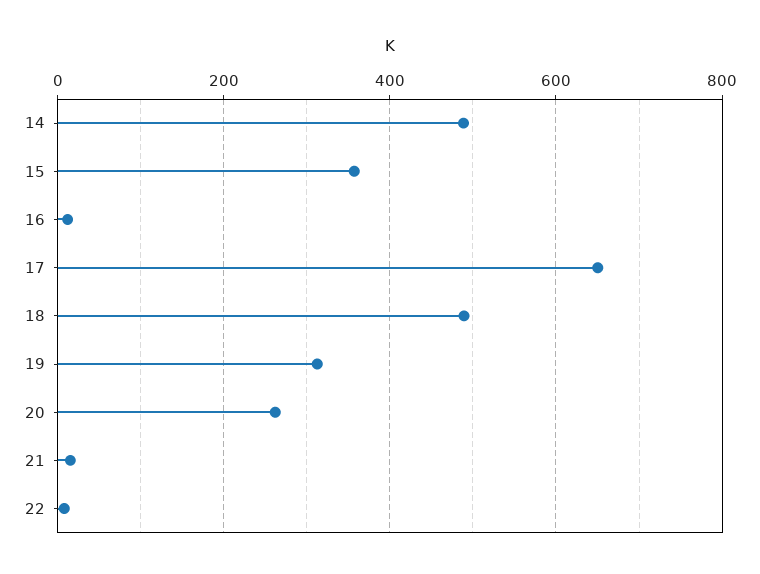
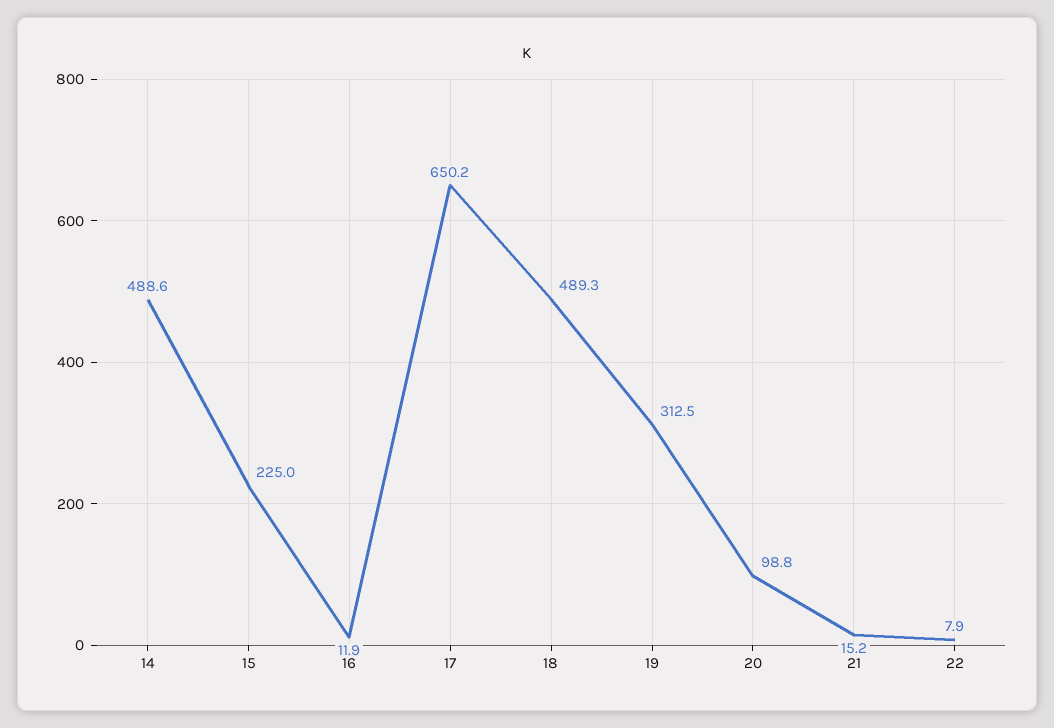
15: 360 -> 225
20: 260 -> 98.8

